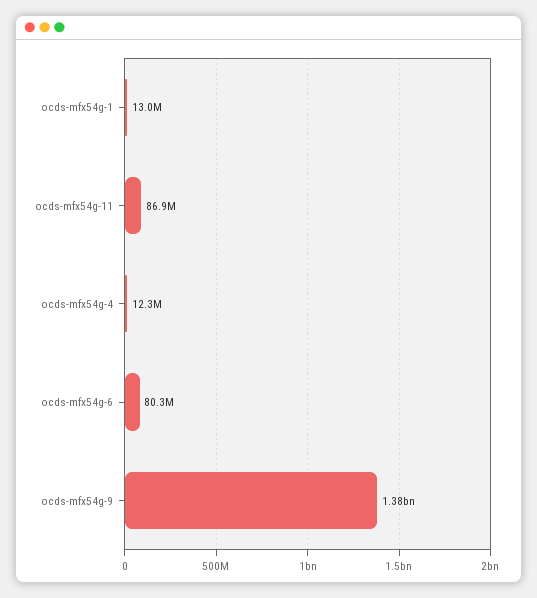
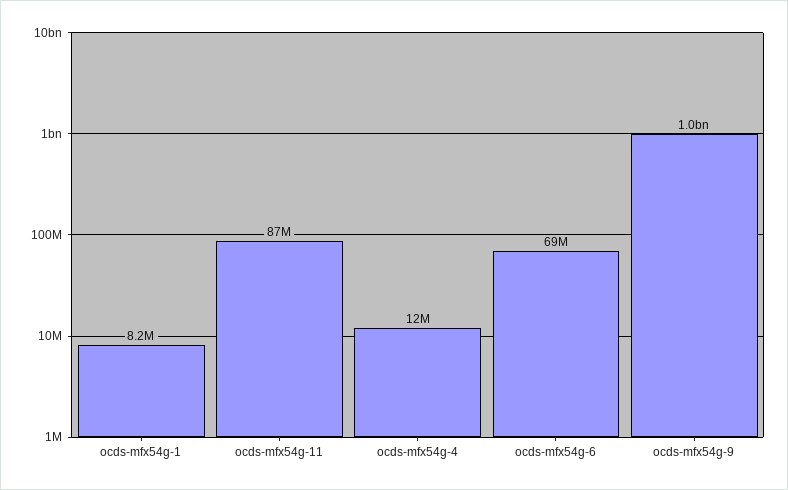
ocds-mfx54g-1: 13000000 -> 8200000
ocds-mfx54g-6: 80300000 -> 69000000
ocds-mfx54g-9: 1380000000 -> 1000000000

